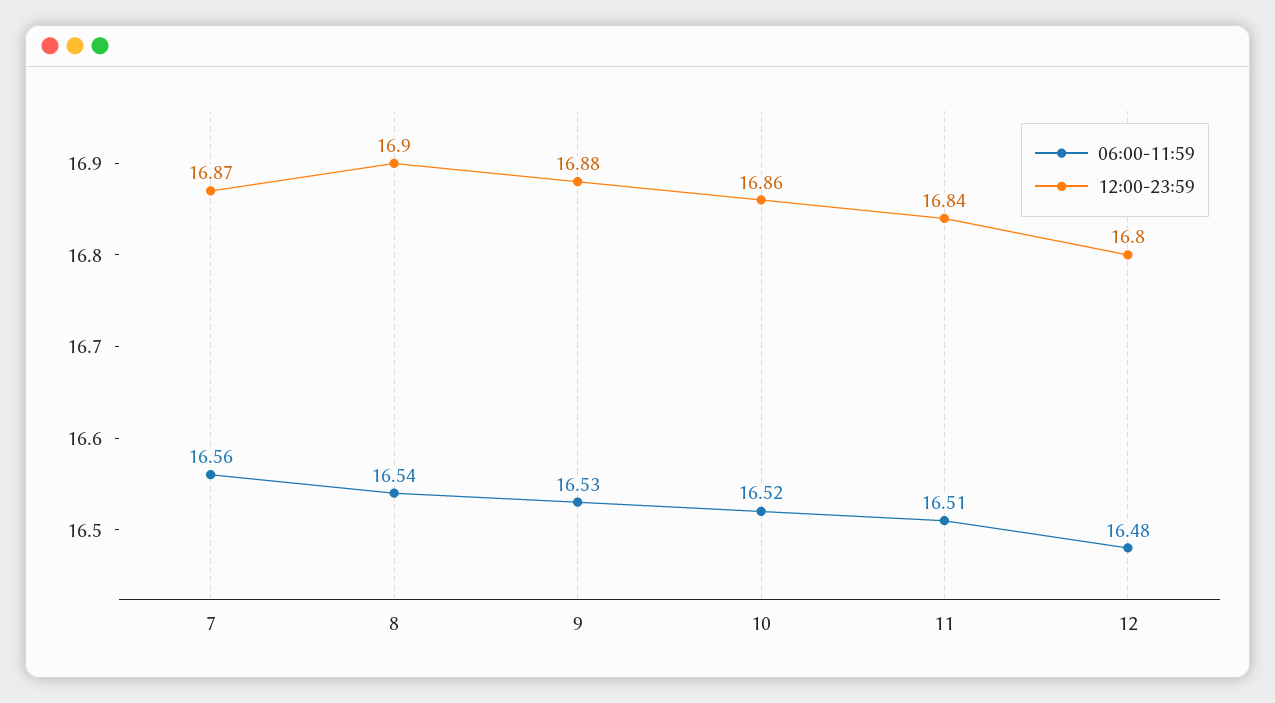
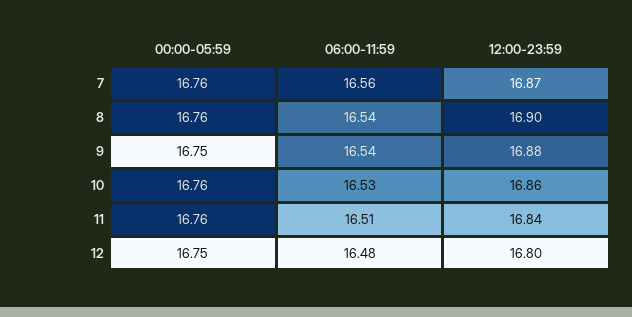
06:00-11:59, 9: 16.53 -> 16.54
06:00-11:59, 10: 16.52 -> 16.53
00:00-05:59, 7: none -> 16.76
00:00-05:59, 8: none -> 16.76
00:00-05:59, 9: none -> 16.75
00:00-05:59, 10: none -> 16.76
00:00-05:59, 11: none -> 16.76
00:00-05:59, 12: none -> 16.75

